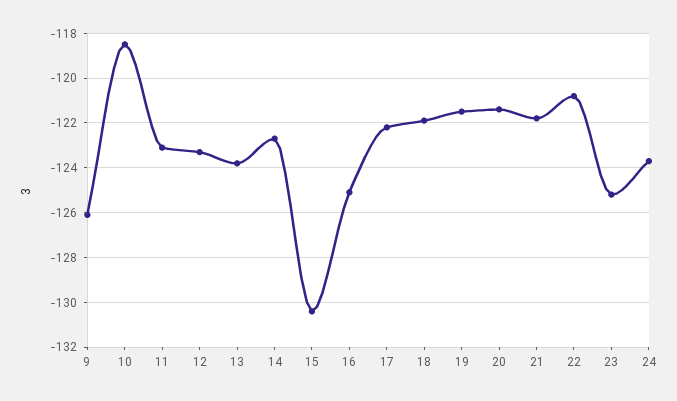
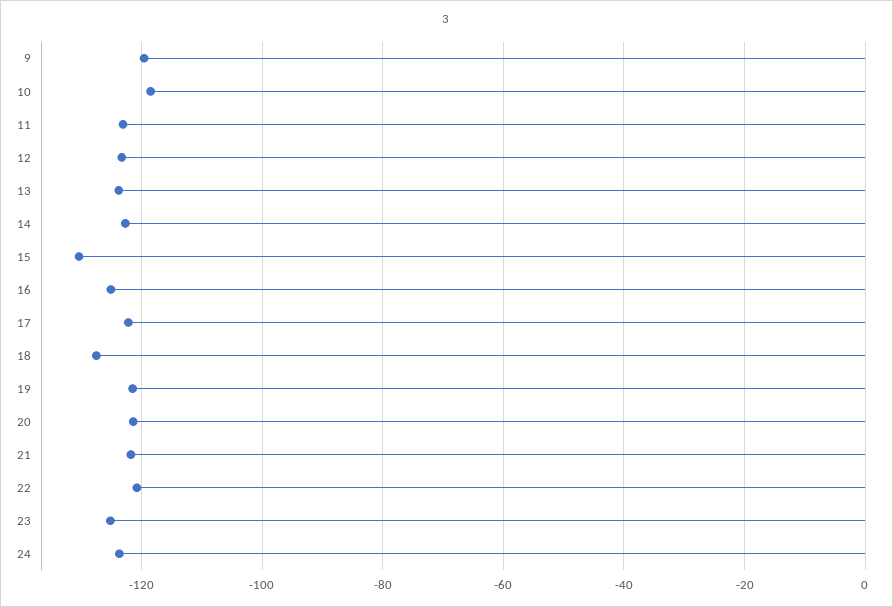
9: -126 -> -120
18: -122 -> -128

